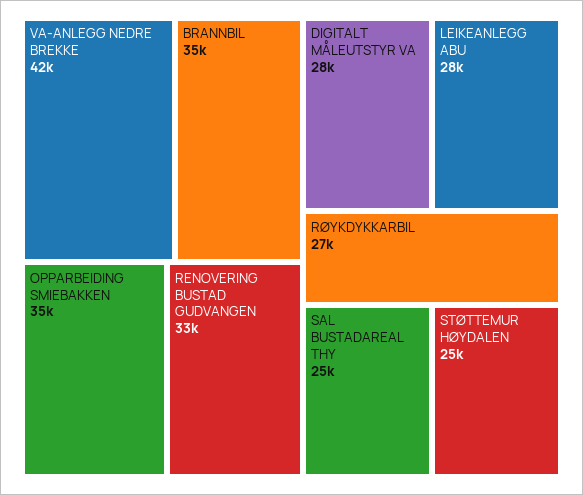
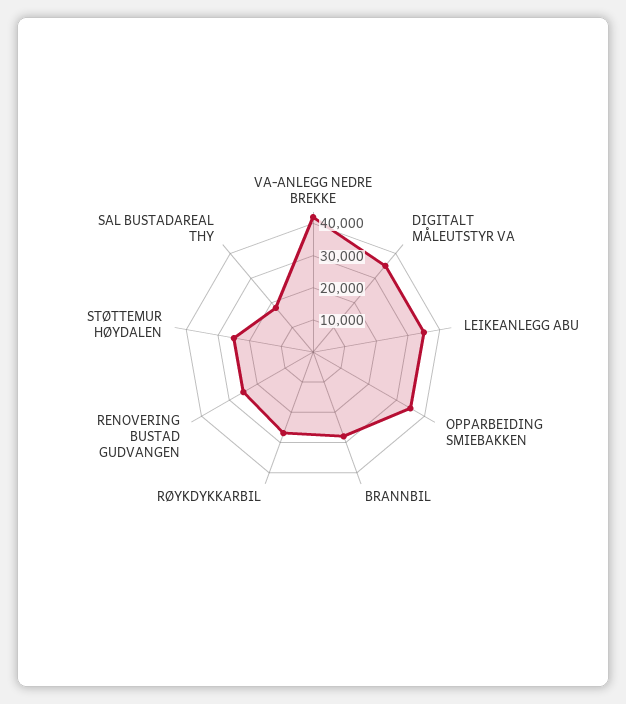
BRANNBIL: 35000 -> 27500
RENOVERING BUSTAD GUDVANGEN: 33000 -> 25000
DIGITALT MÅLEUTSTYR VA: 28000 -> 35000
LEIKEANLEGG ABU: 28000 -> 35000
SAL BUSTADAREAL THY: 25000 -> 17500

